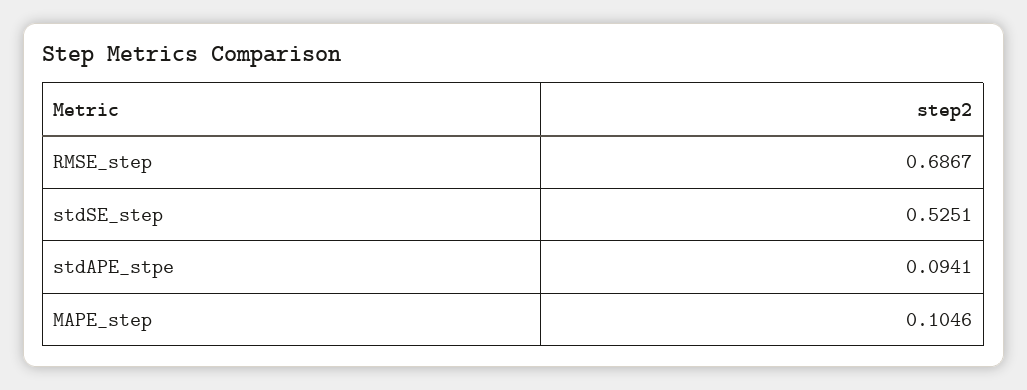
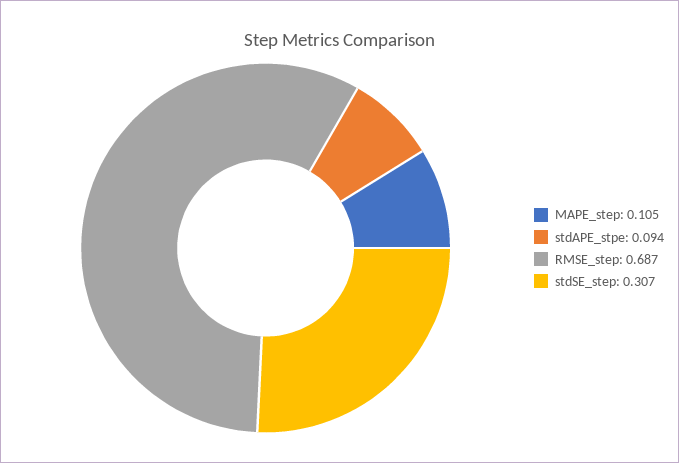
stdSE_step: 0.5251 -> 0.307

